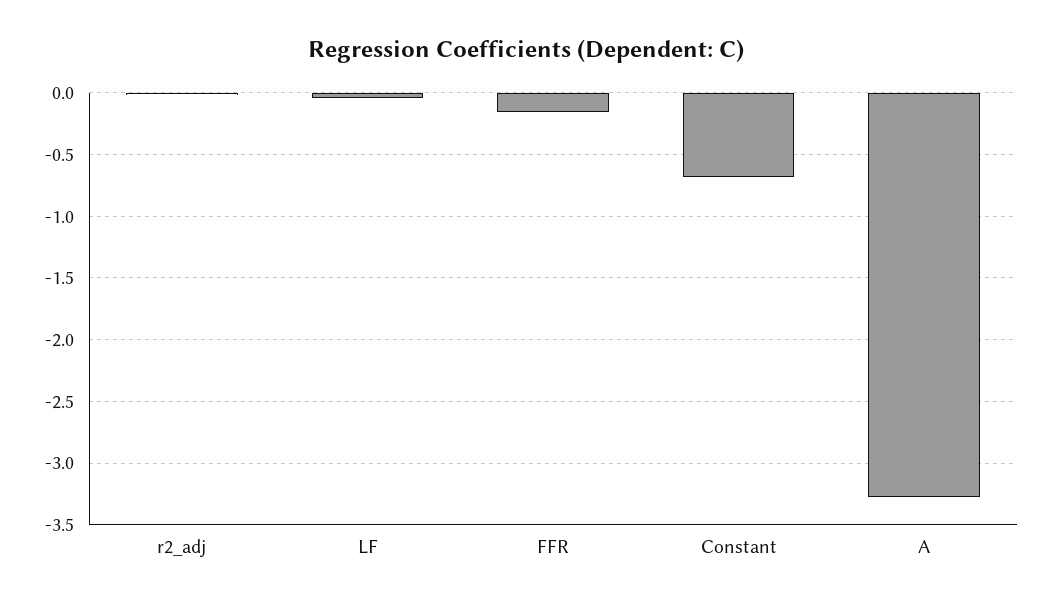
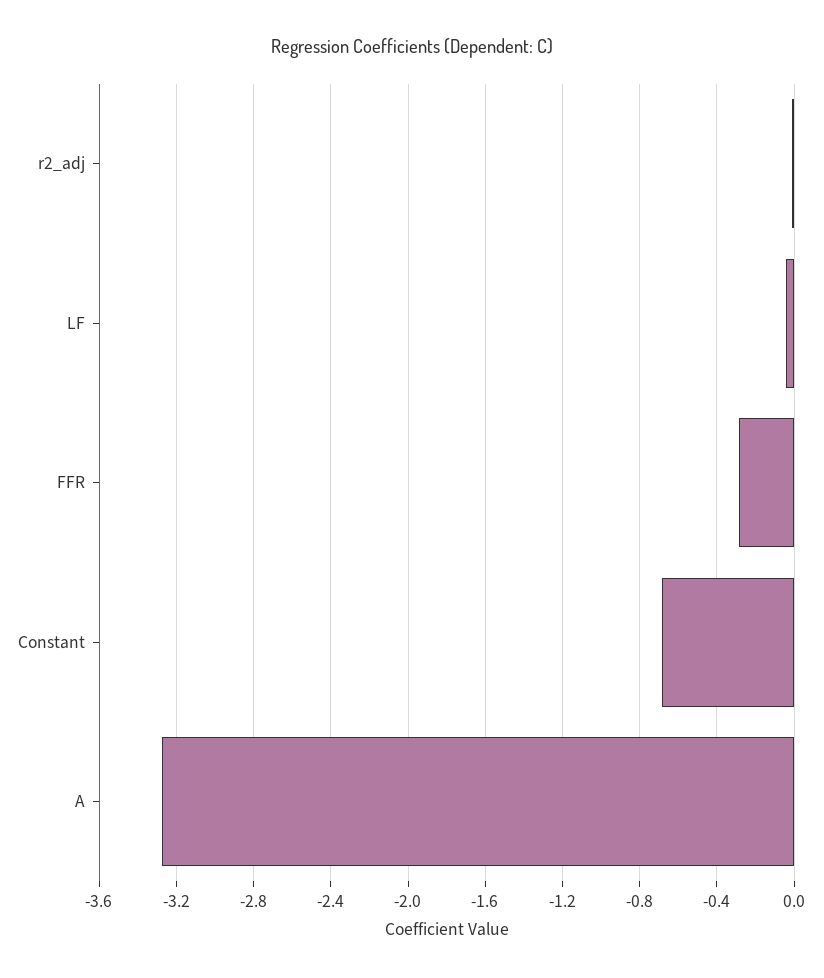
FFR: -0.15 -> -0.3

